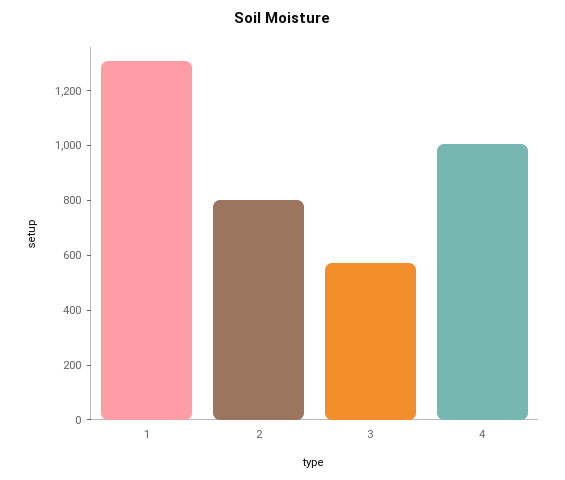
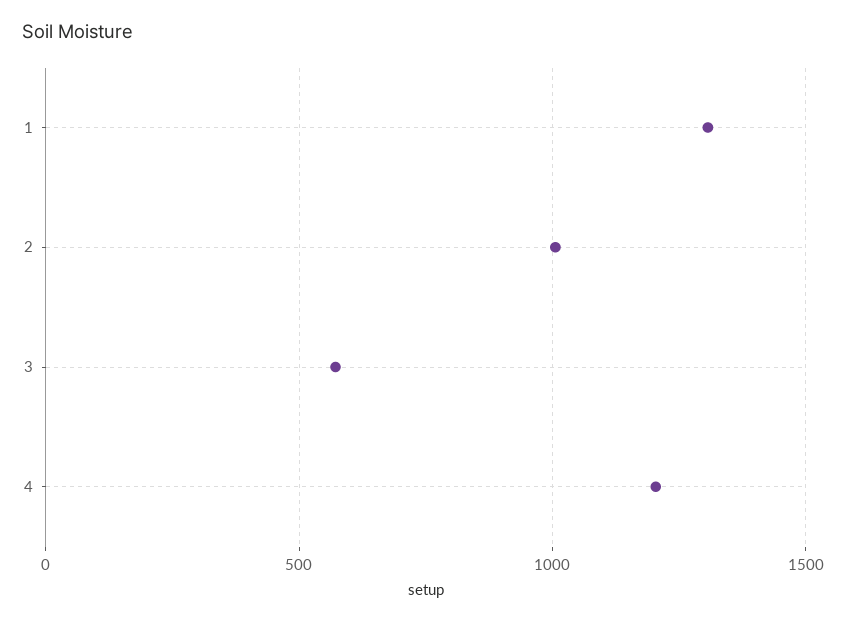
2: 800 -> 1000
4: 1000 -> 1200

